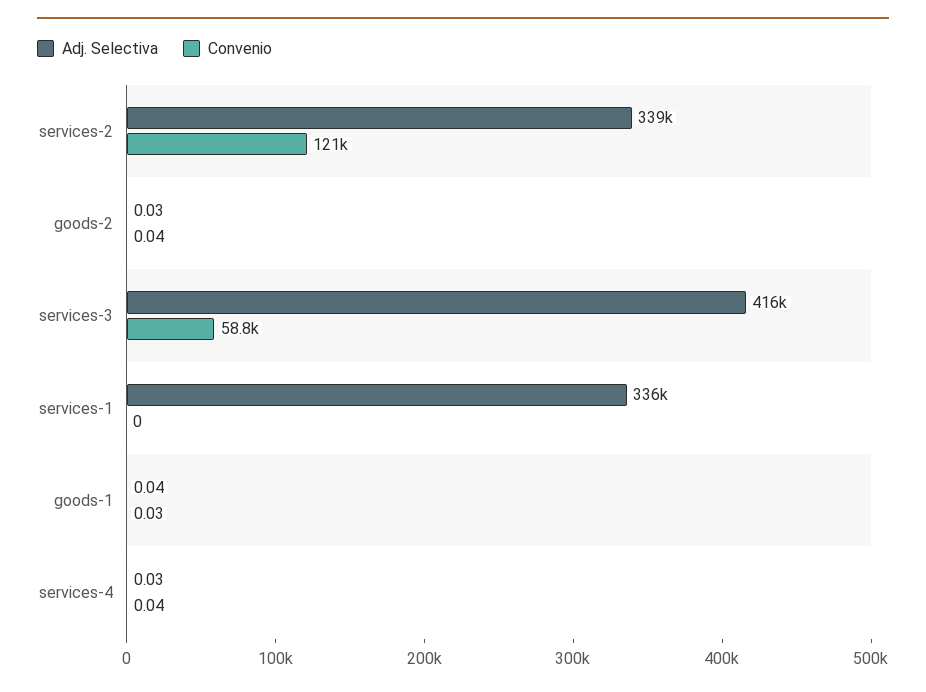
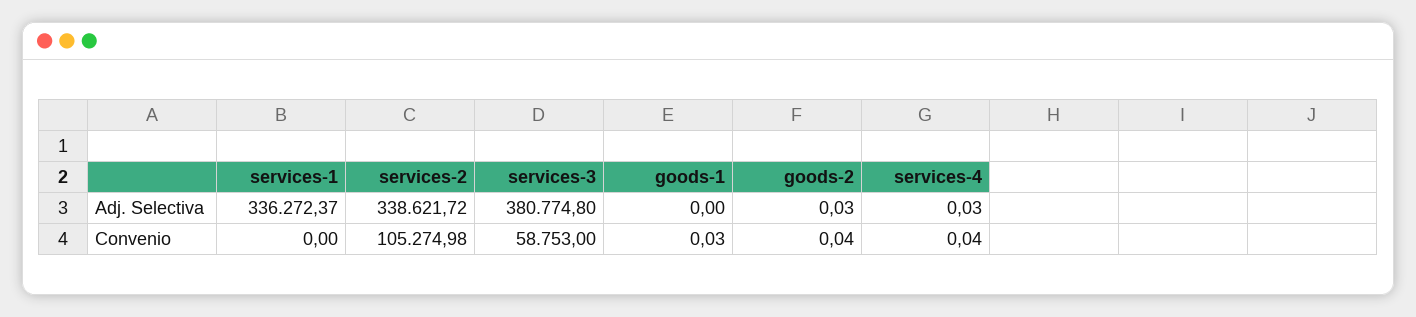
Convenio, services-2: 121000 -> 105274.98
Adj. Selectiva, services-3: 416000 -> 380774.8
Adj. Selectiva, goods-1: 0.04 -> 0

